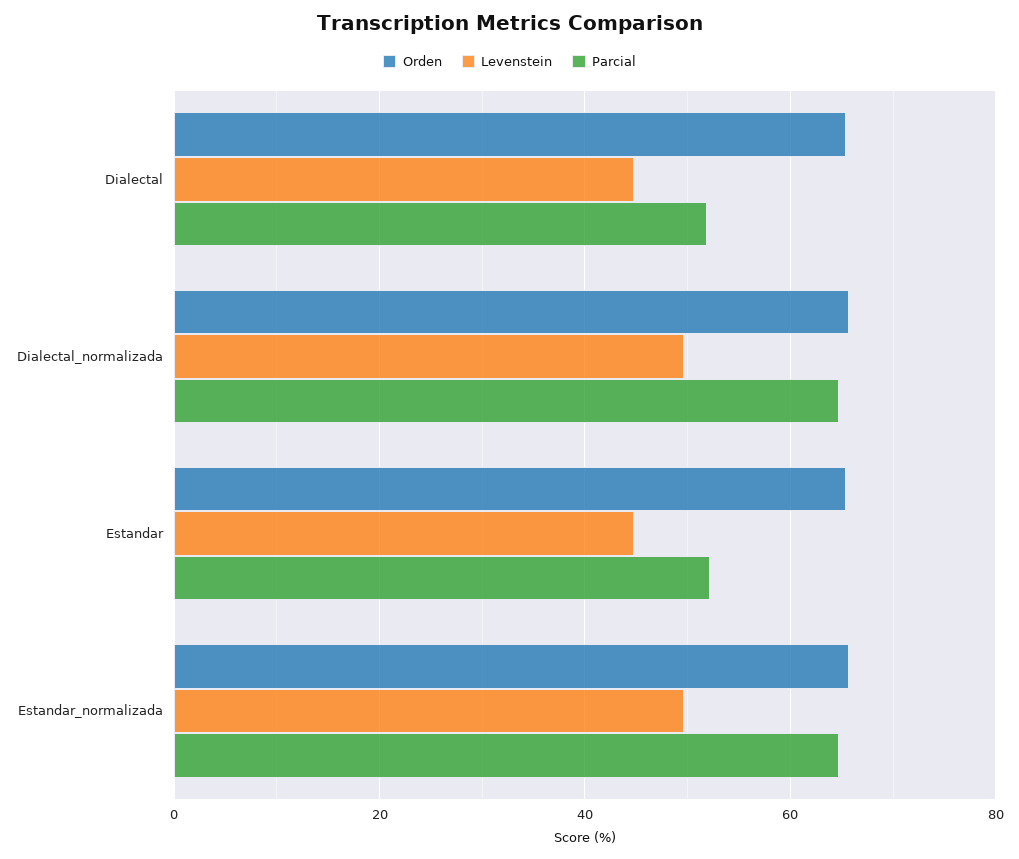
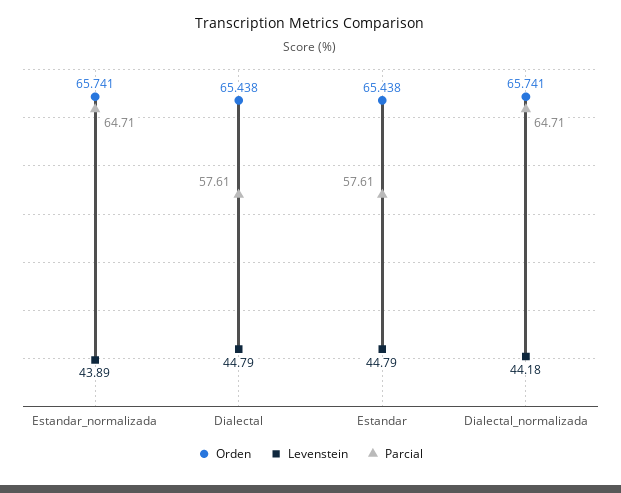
Parcial, Dialectal: 52 -> 57.61
Levenstein, Dialectal_normalizada: 50 -> 44.18
Parcial, Estandar: 52 -> 57.61
Levenstein, Estandar_normalizada: 50 -> 43.89

